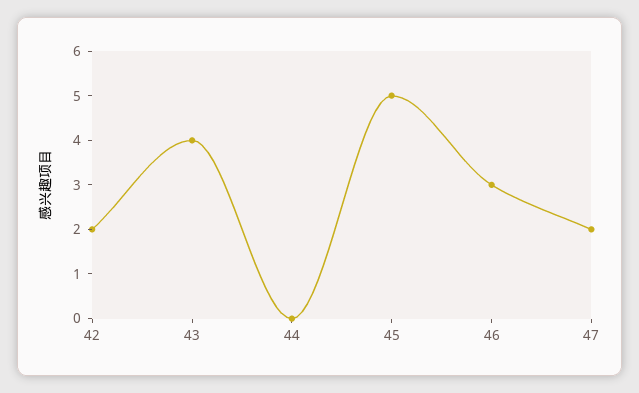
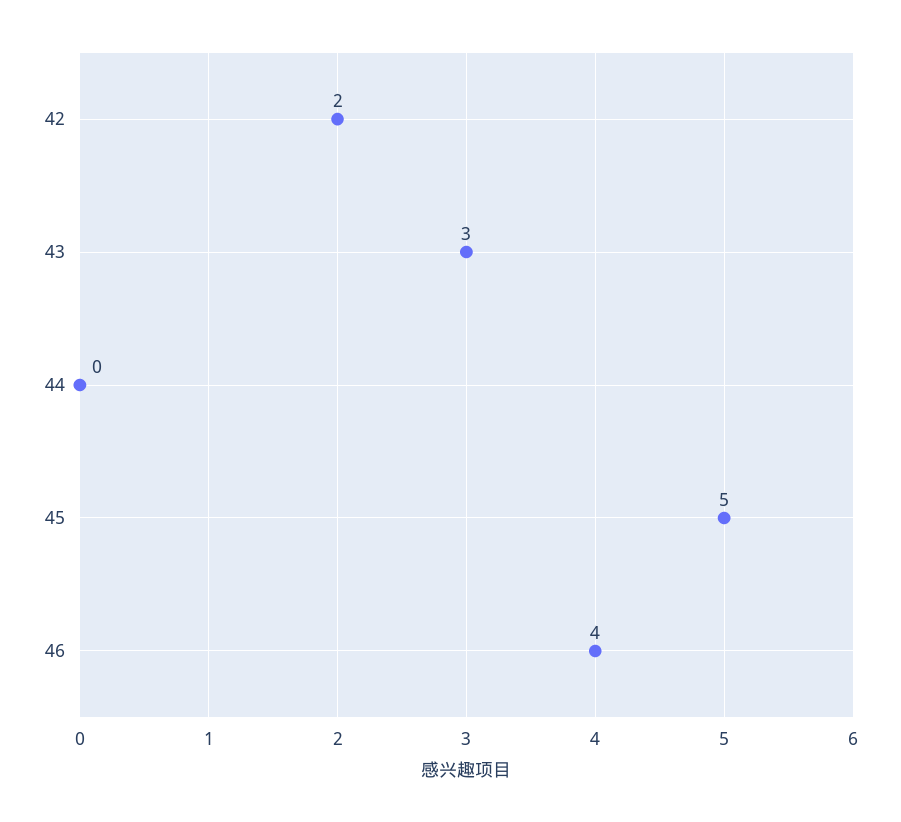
43: 4 -> 3
46: 3 -> 4
47: 2 -> none

